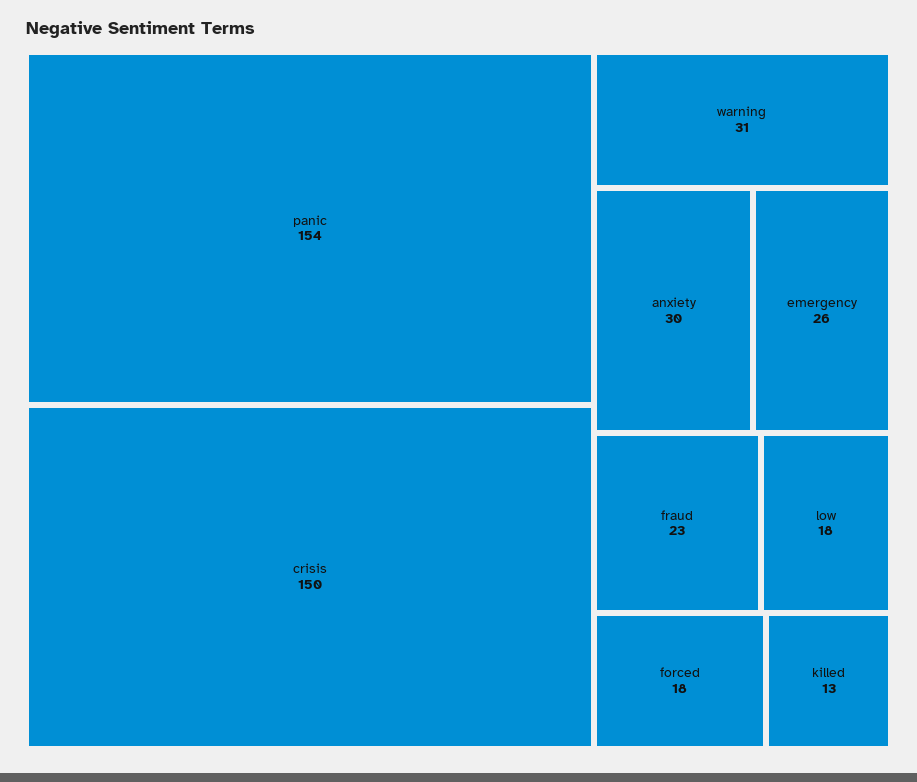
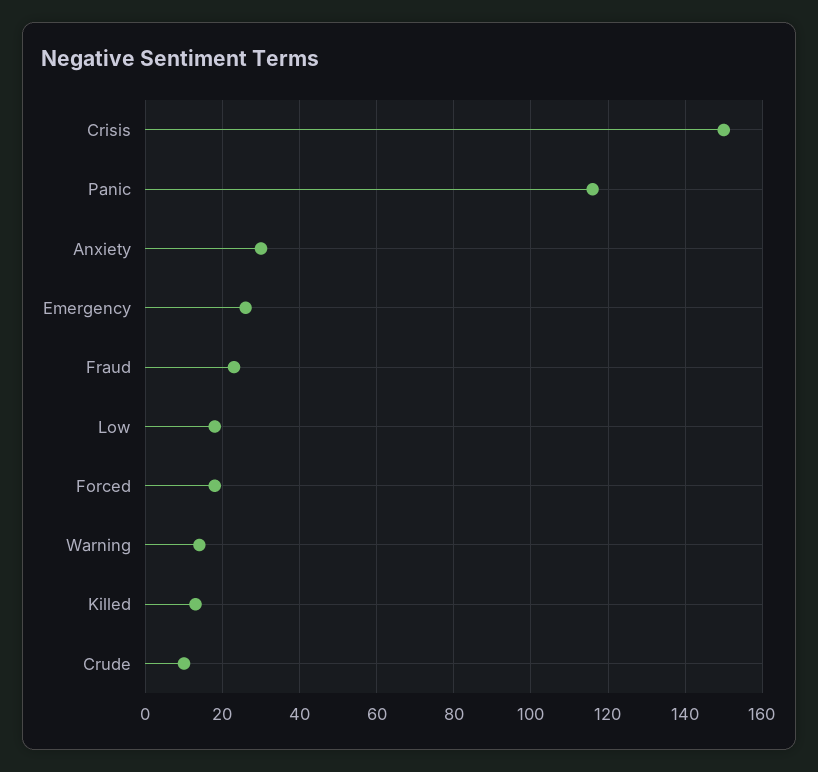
panic: 154 -> 115
warning: 31 -> 15
Crude: none -> 10

